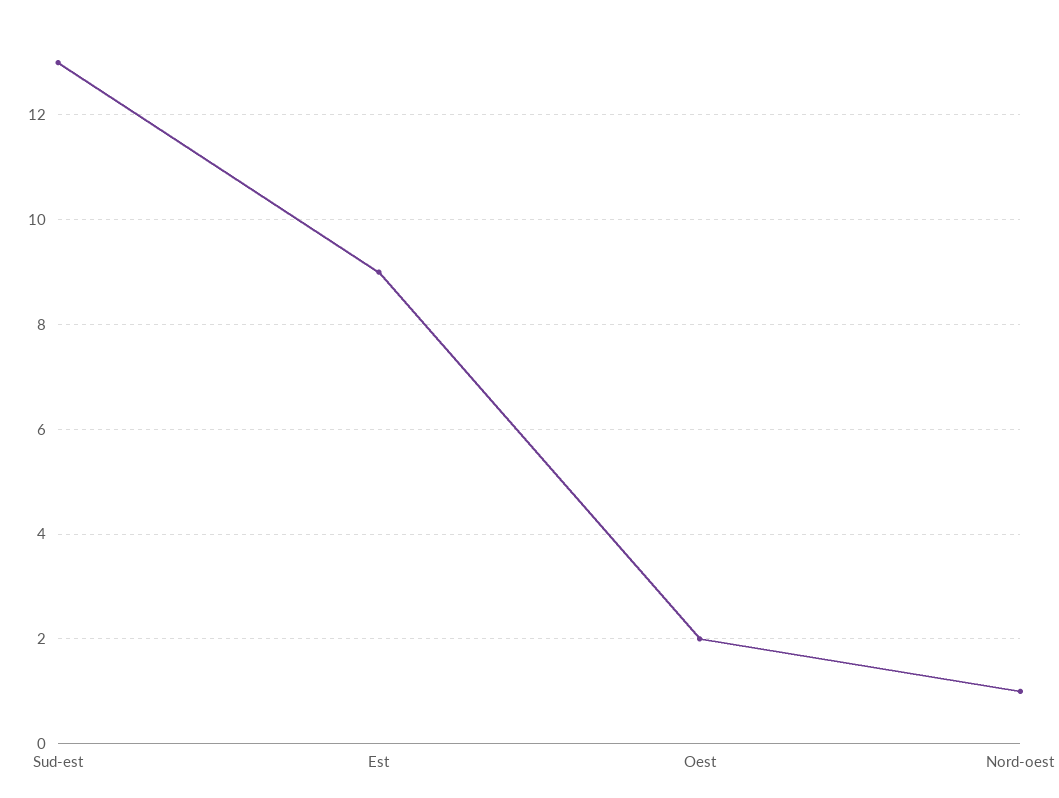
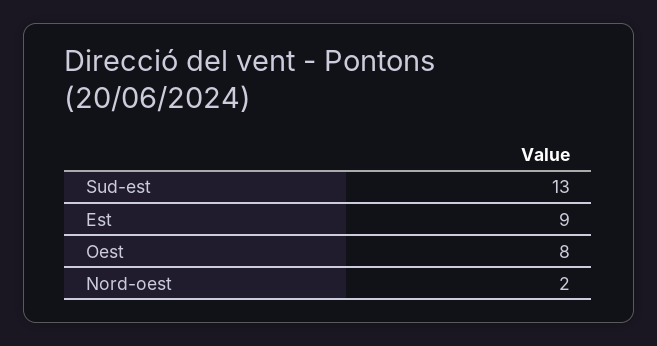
Oest: 2 -> 8
Nord-oest: 1 -> 2

